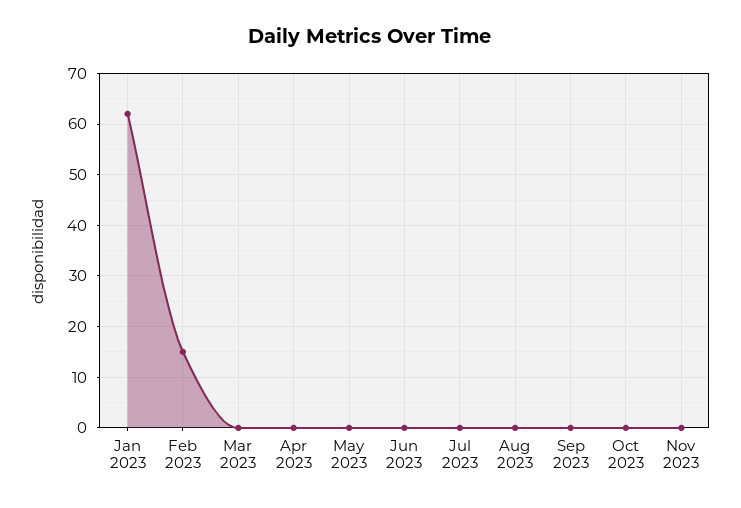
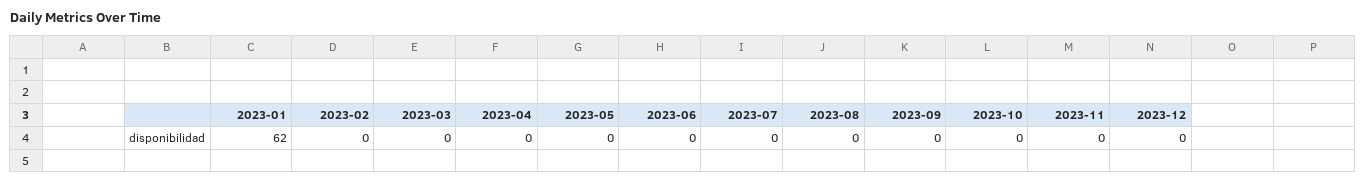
Feb 2023: 15 -> 0
2023-12: none -> 0

